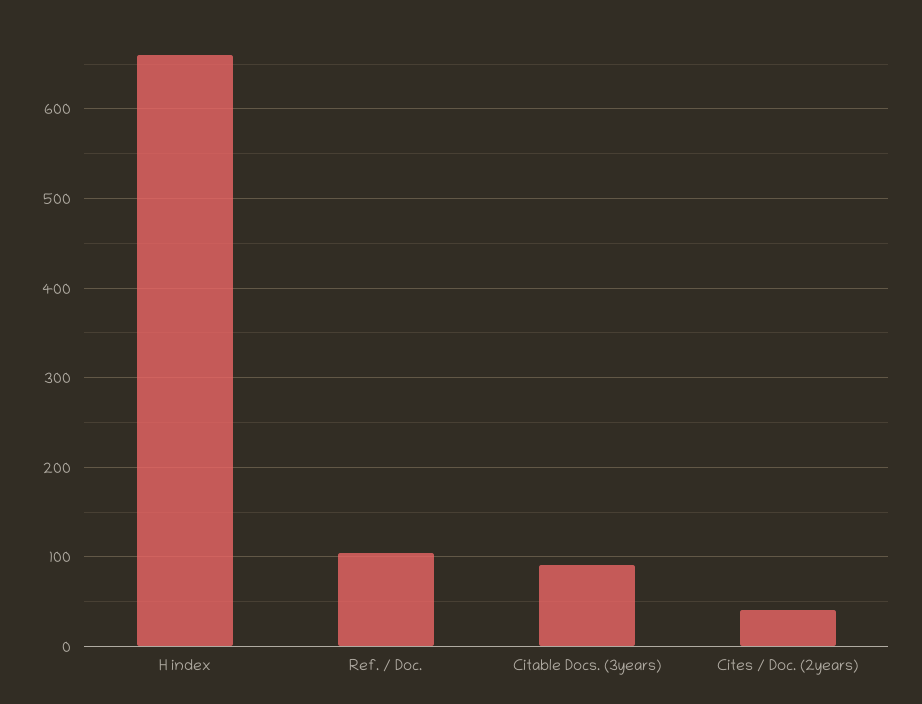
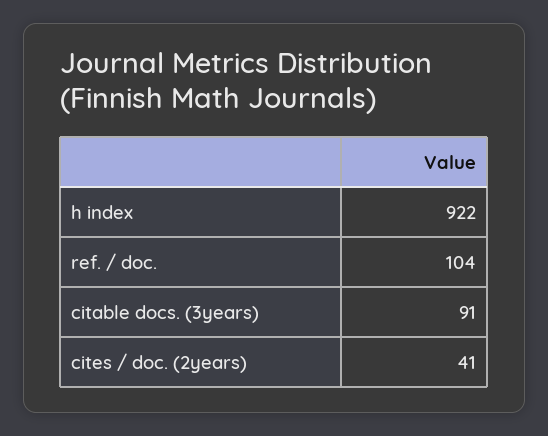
H index: 660 -> 922

